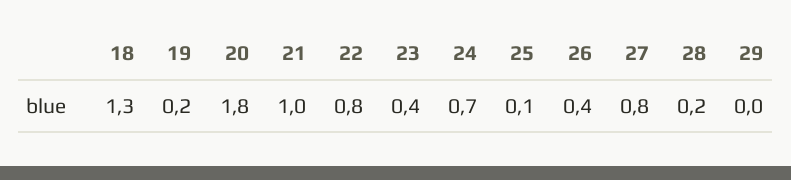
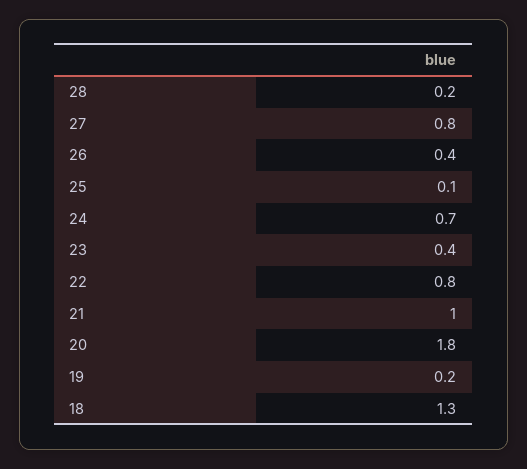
29: 0 -> none

